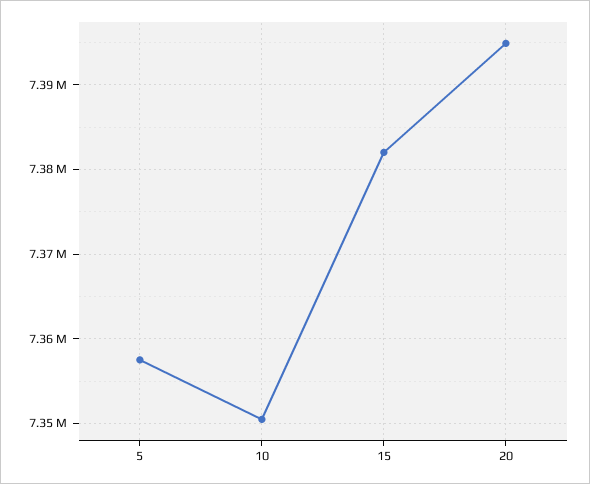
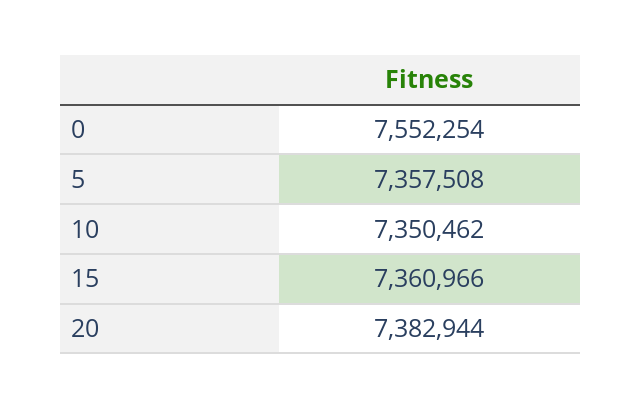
15: 7382000 -> 7360966
20: 7395000 -> 7382944
0: none -> 7552254

